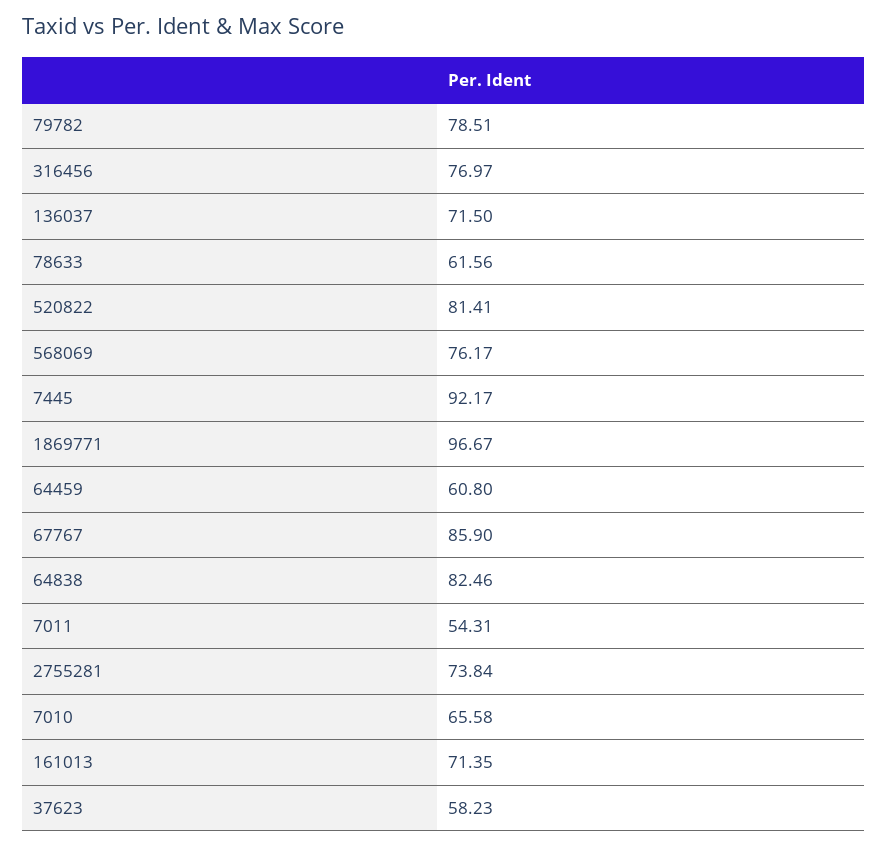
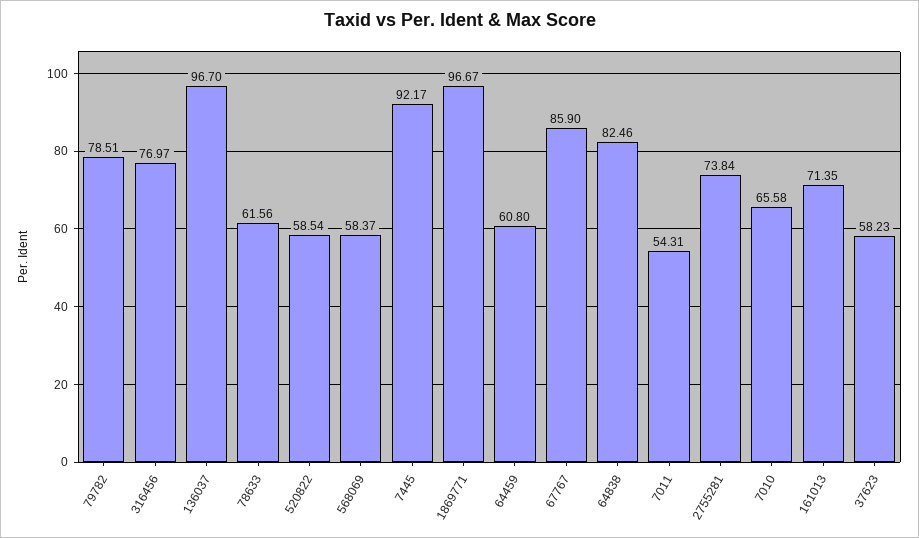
136037: 71.5 -> 96.7
520822: 81.41 -> 58.54
568069: 76.17 -> 58.37

